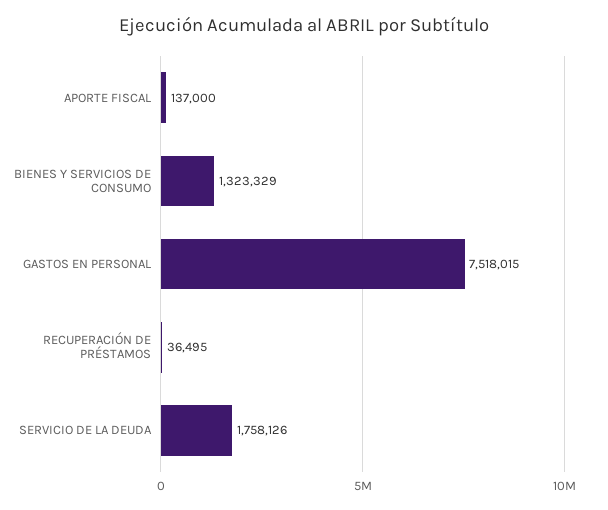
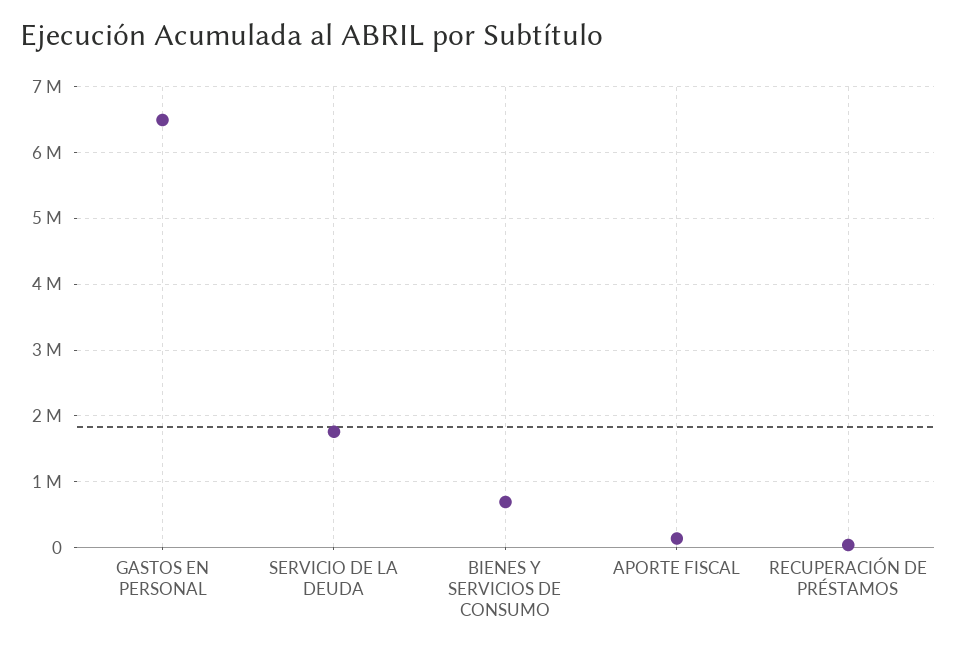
BIENES Y SERVICIOS DE CONSUMO: 1323329 -> 700000
GASTOS EN PERSONAL: 7518015 -> 6500000

